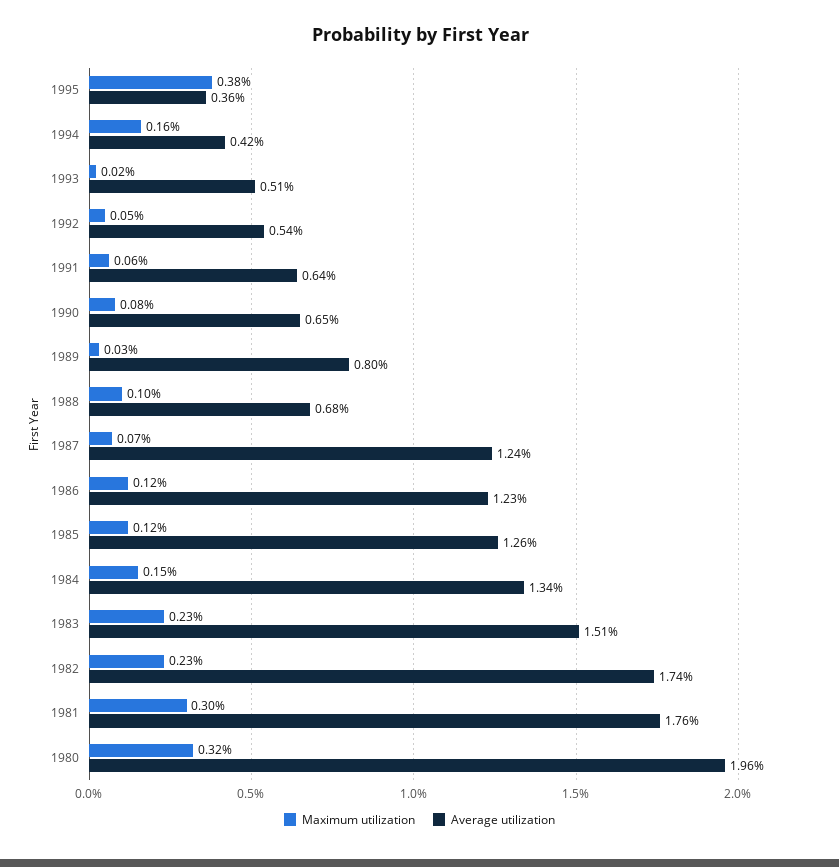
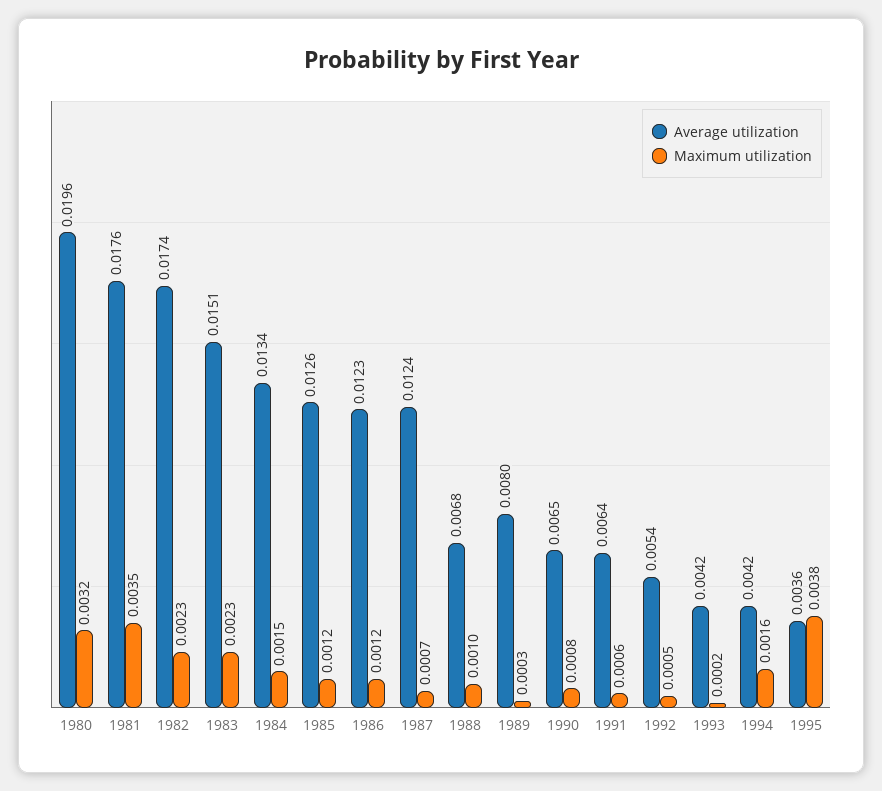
Average utilization, 1993: 0.0051 -> 0.0042
Maximum utilization, 1981: 0.003 -> 0.0035

